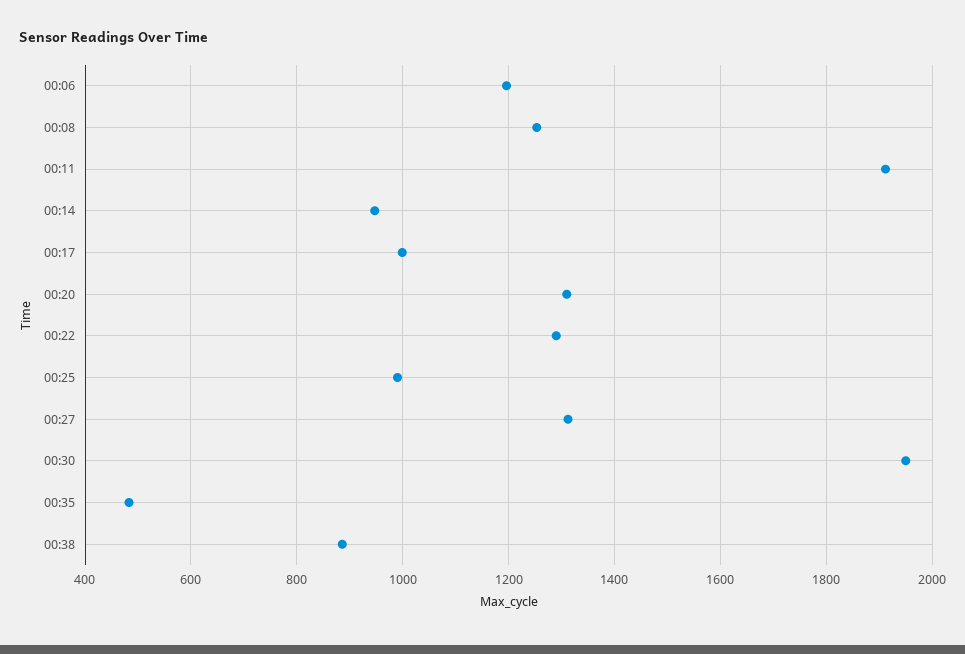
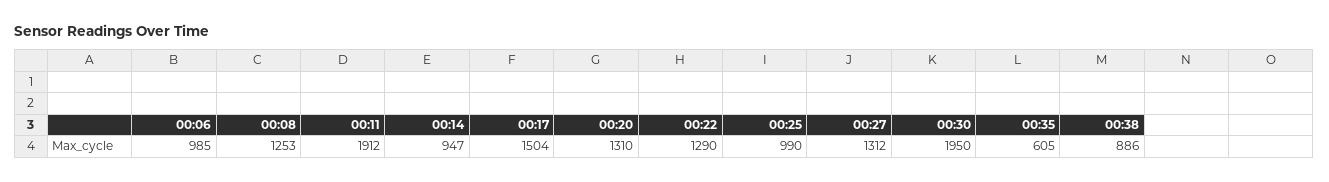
00:06: 1200 -> 985
00:17: 1000 -> 1504
00:35: 480 -> 605

